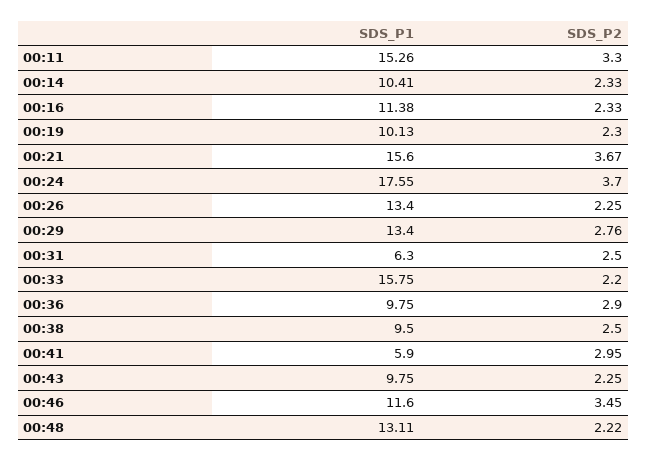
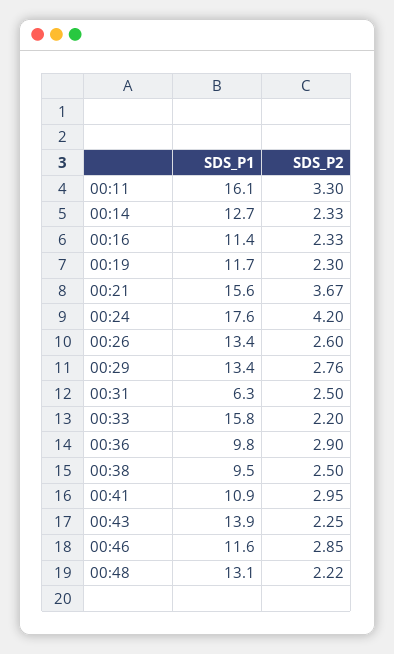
SDS_P1, 00:11: 15.26 -> 16.1
SDS_P1, 00:14: 10.41 -> 12.7
SDS_P1, 00:19: 10.13 -> 11.7
SDS_P2, 00:24: 3.7 -> 4.2
SDS_P2, 00:26: 2.25 -> 2.6
SDS_P1, 00:41: 5.9 -> 10.9
SDS_P1, 00:43: 9.75 -> 13.9
SDS_P2, 00:46: 3.45 -> 2.85

